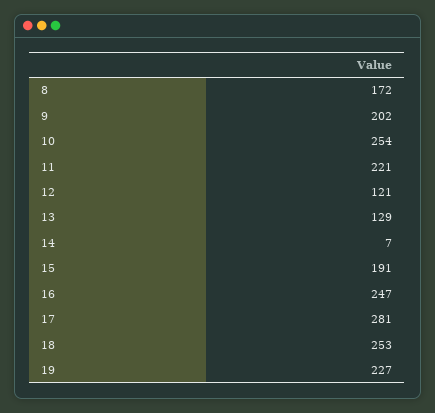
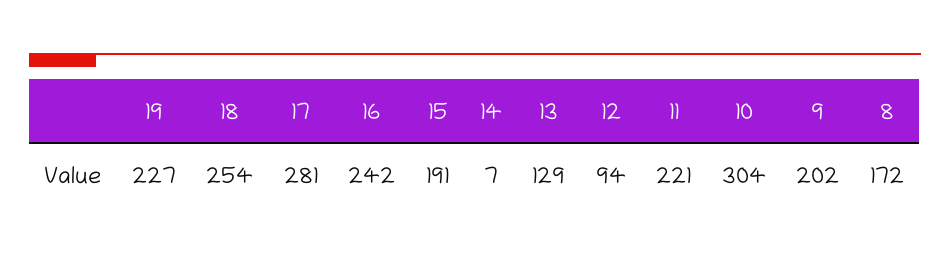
10: 254 -> 304
12: 121 -> 94
16: 247 -> 242
18: 253 -> 254

